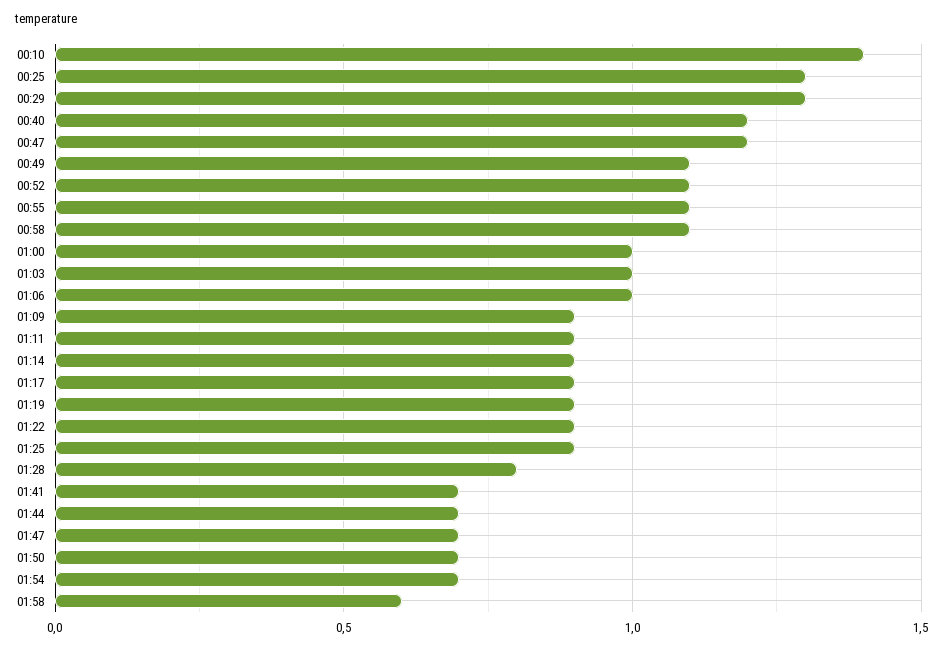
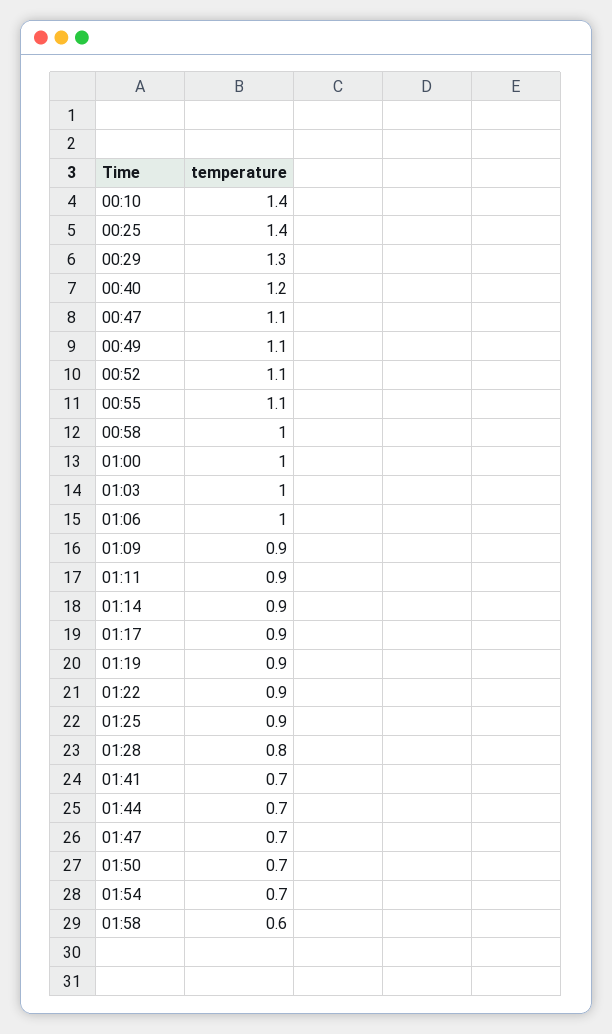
00:25: 1.3 -> 1.4
00:47: 1.2 -> 1.1
00:58: 1.1 -> 1

